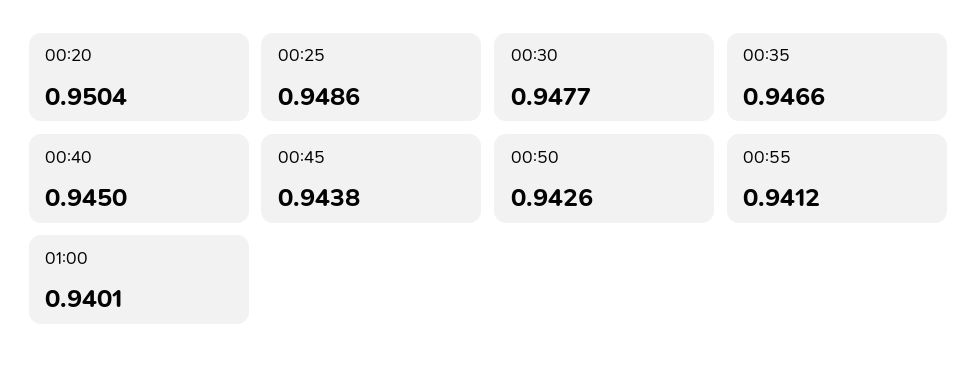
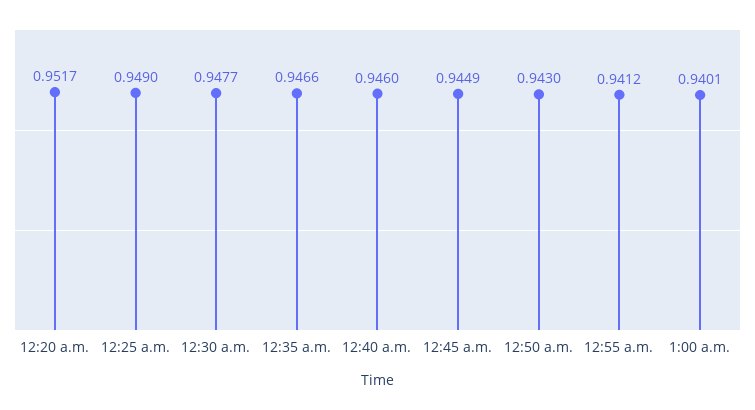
00:20: 0.9504 -> 0.9517
00:25: 0.9486 -> 0.949
00:40: 0.945 -> 0.946
00:45: 0.9438 -> 0.9449
00:50: 0.9426 -> 0.943

